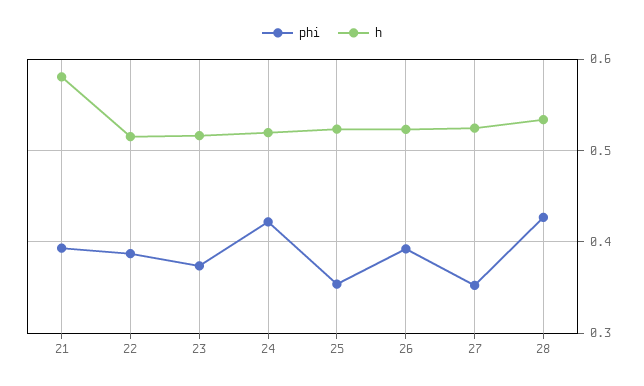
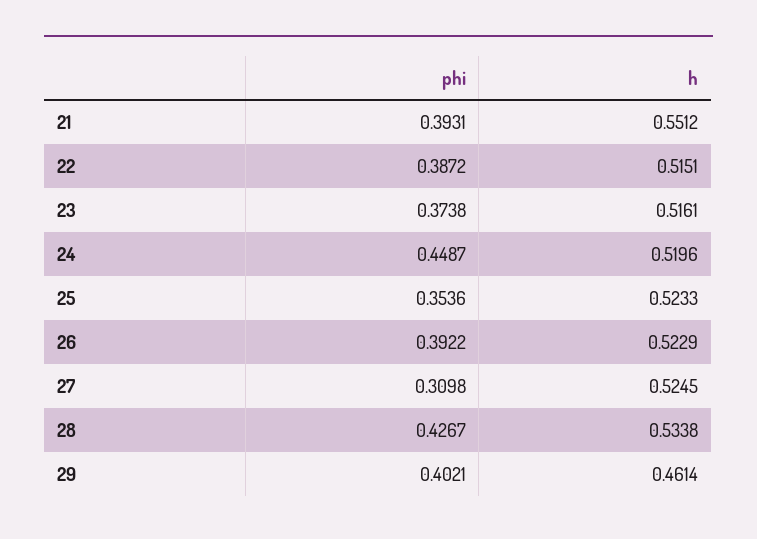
h, 21: 0.58 -> 0.5512
phi, 24: 0.42 -> 0.4487
phi, 27: 0.35 -> 0.3098
phi, 29: none -> 0.4021
h, 29: none -> 0.4614

